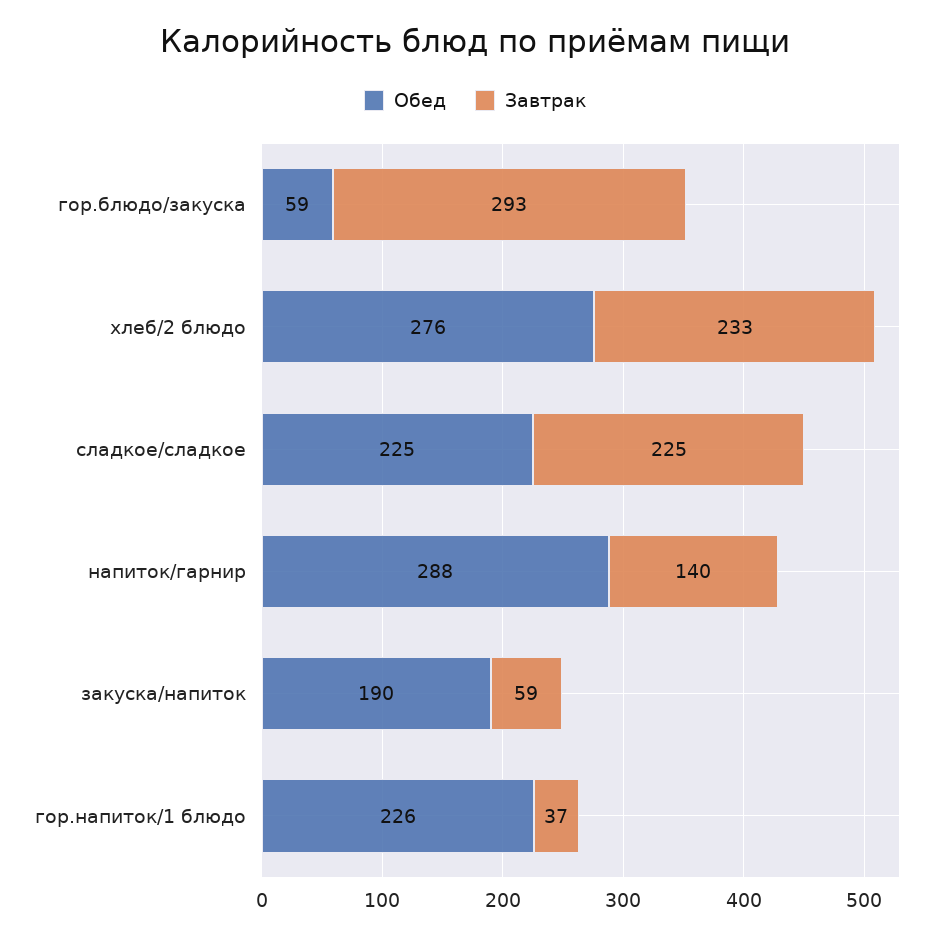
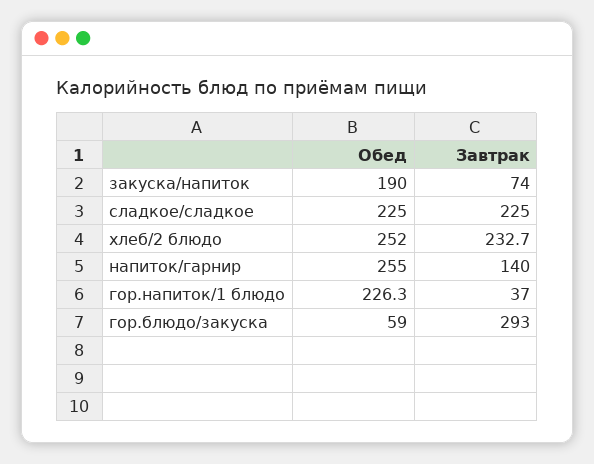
Обед, хлеб/2 блюдо: 276 -> 252
Обед, напиток/гарнир: 288 -> 255
Завтрак, закуска/напиток: 59 -> 74

